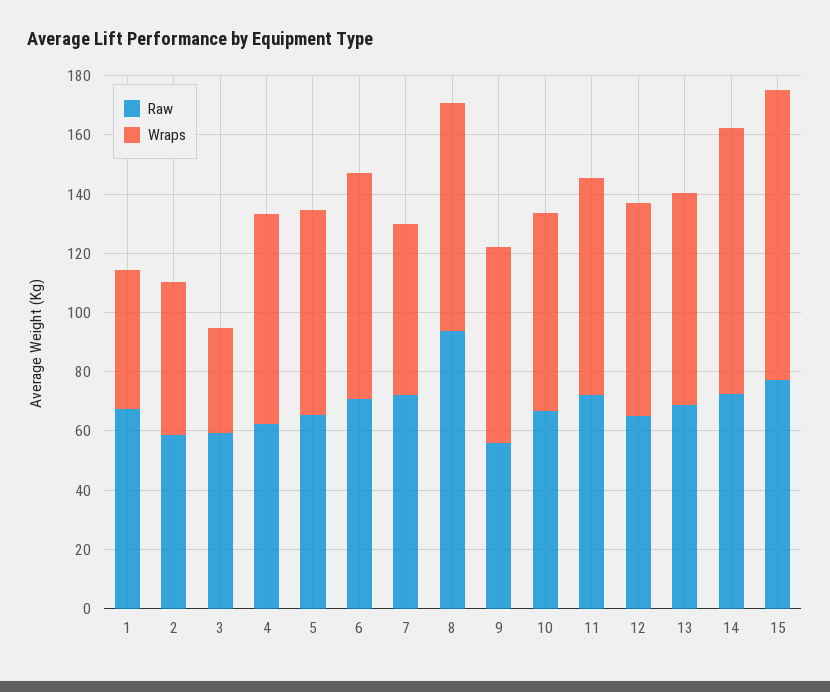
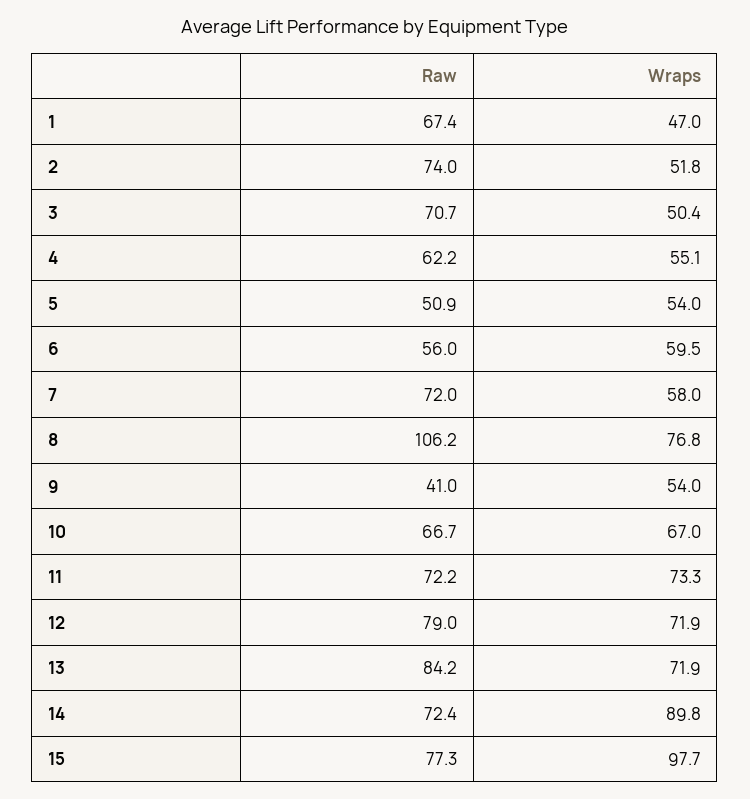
Raw, 2: 60 -> 74
Raw, 3: 60 -> 70.7
Wraps, 3: 35 -> 50.4
Wraps, 4: 70 -> 55.1
Raw, 5: 65 -> 50.9
Wraps, 5: 70 -> 54
Raw, 6: 70 -> 56
Wraps, 6: 75 -> 59.5
Raw, 8: 95 -> 106.2
Raw, 9: 55 -> 41
Wraps, 9: 65 -> 54
Raw, 12: 65 -> 79
Raw, 13: 70 -> 84.2

